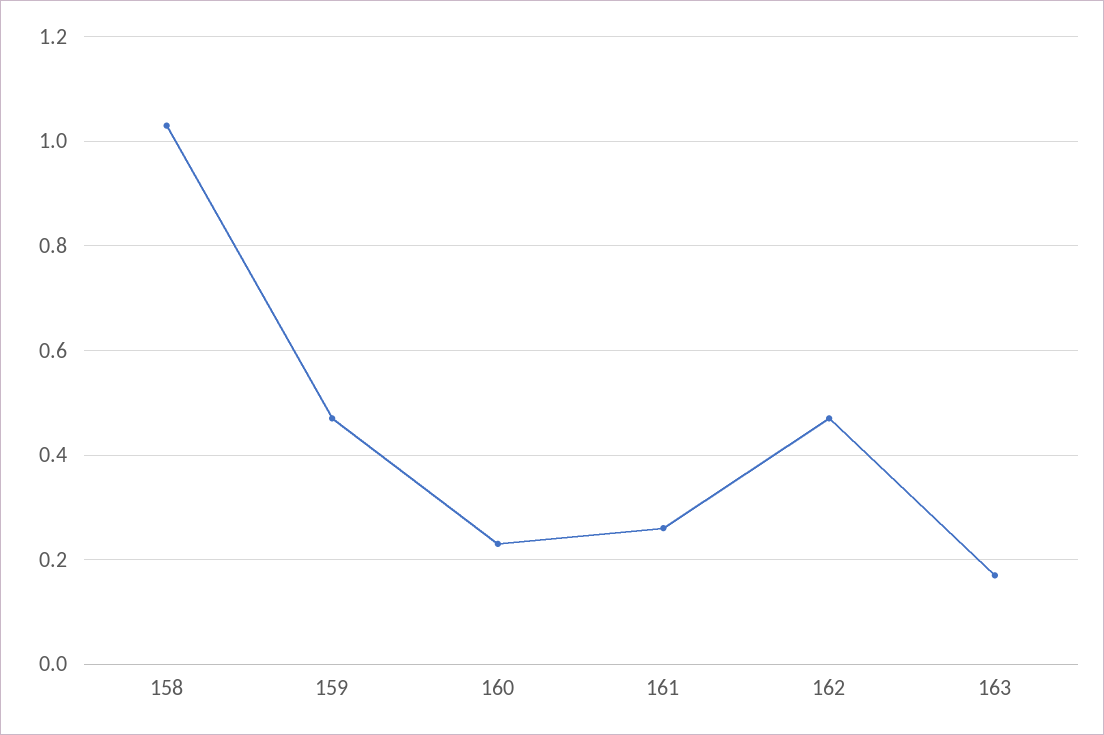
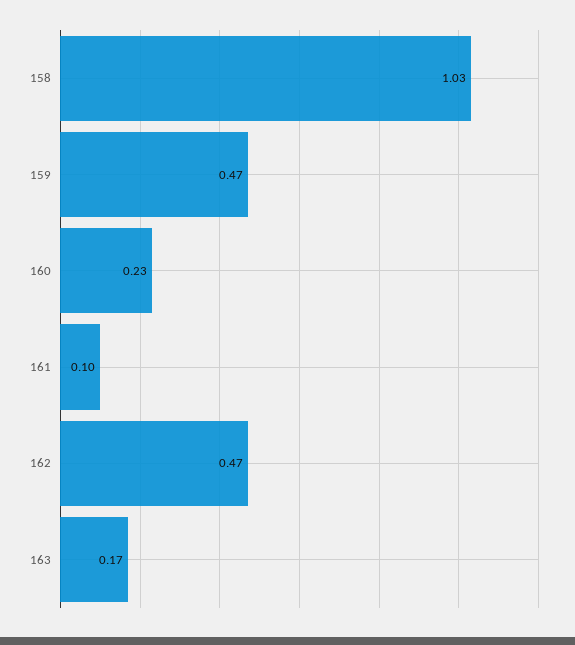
161: 0.25 -> 0.1

